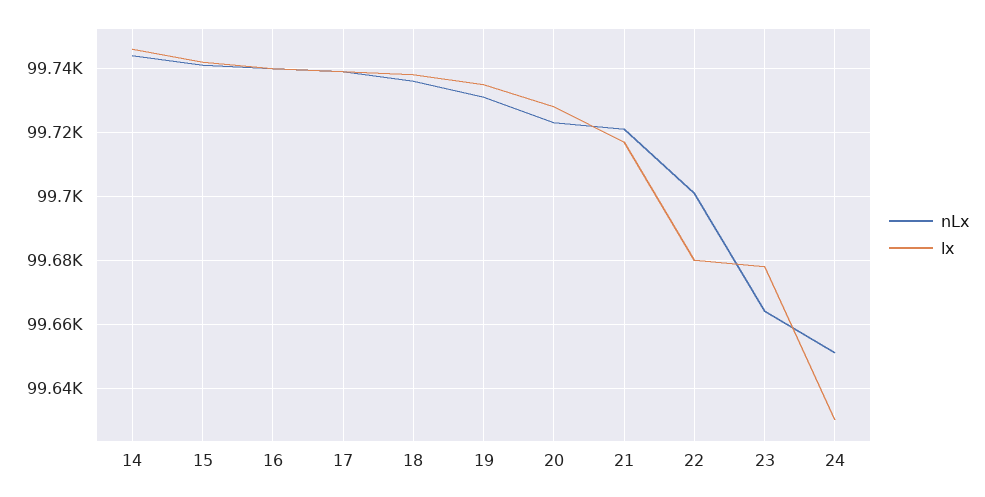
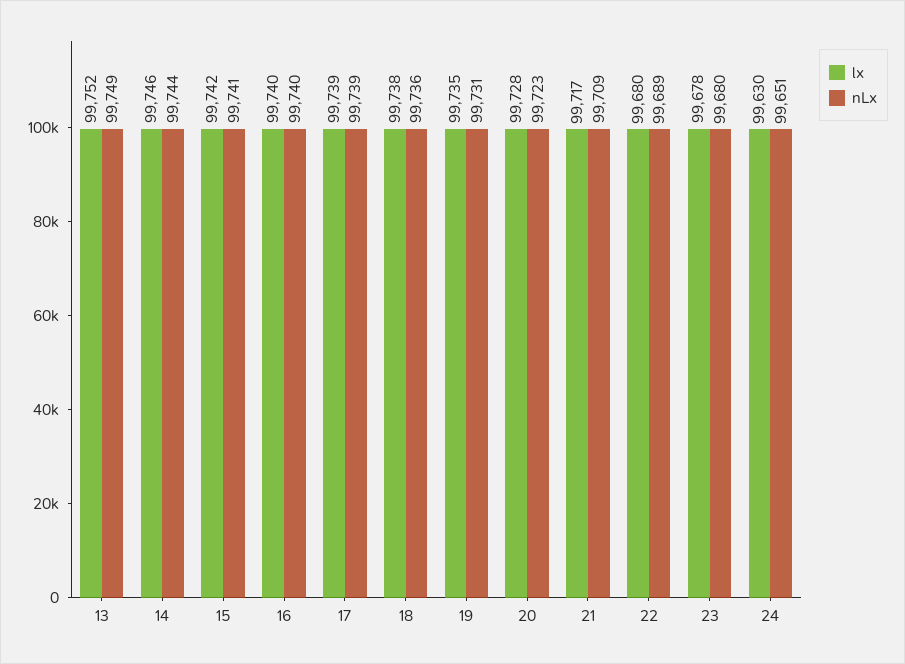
nLx, 21: 99720 -> 99709
nLx, 22: 99700 -> 99689
nLx, 23: 99665 -> 99680
lx, 13: none -> 99752
nLx, 13: none -> 99749

